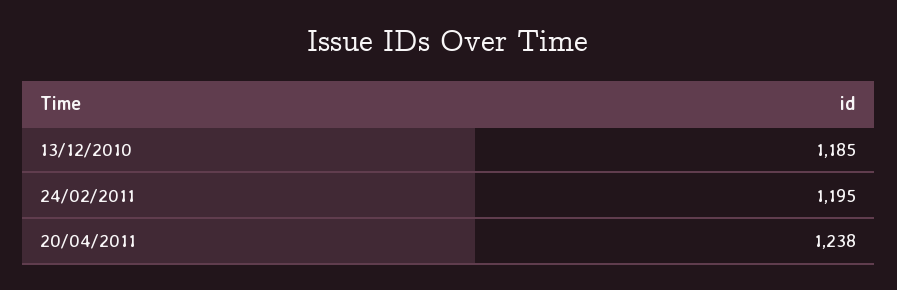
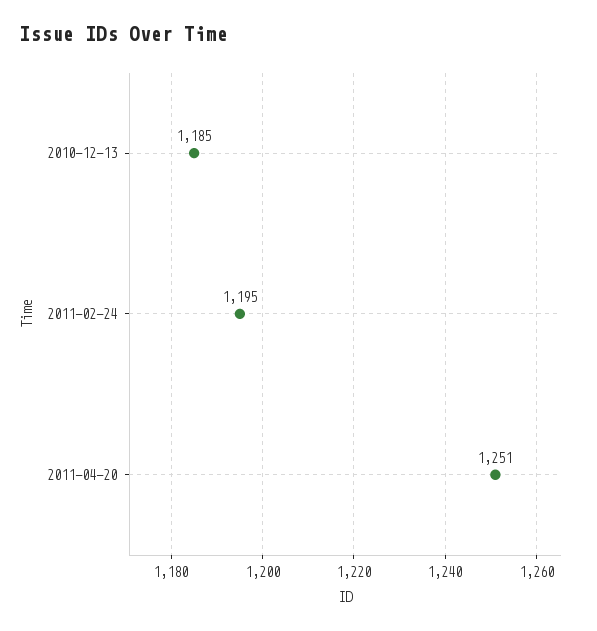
20/04/2011: 1238 -> 1251

